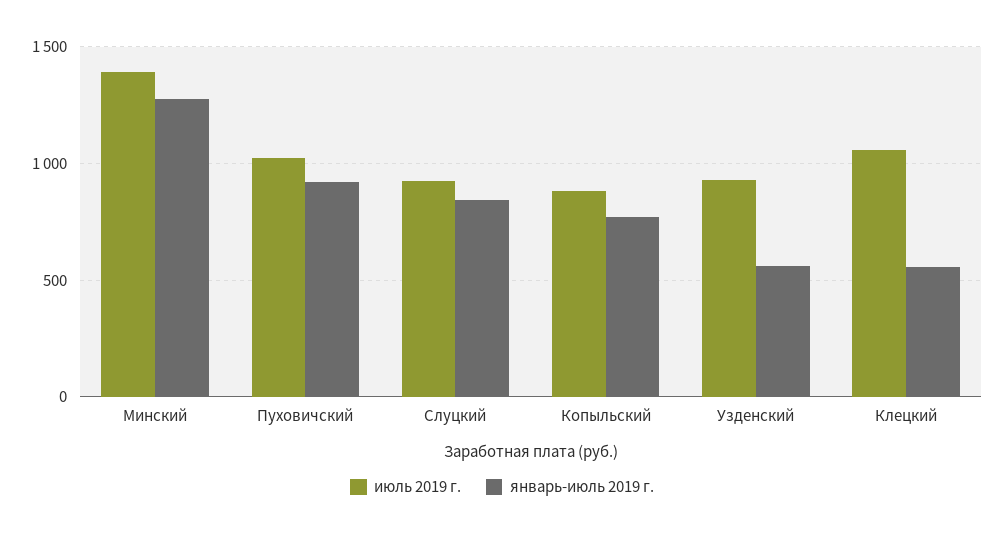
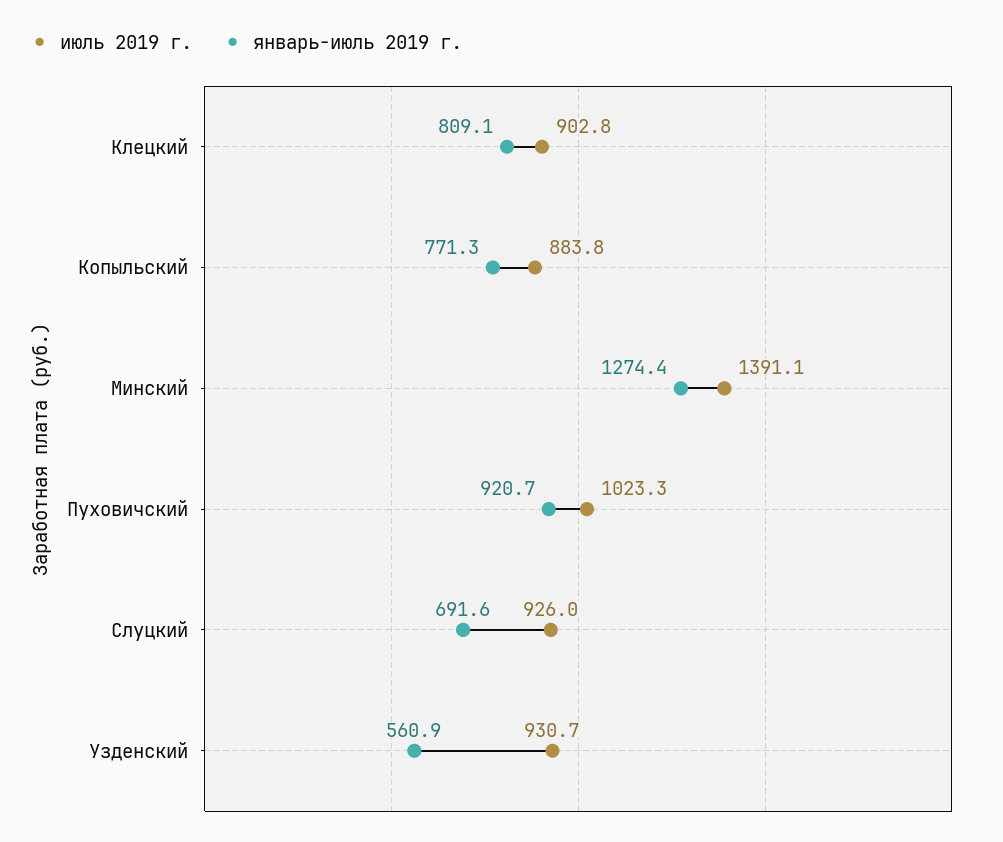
январь-июль 2019 г., Слуцкий: 850 -> 691.6
июль 2019 г., Клецкий: 1050 -> 902.8
январь-июль 2019 г., Клецкий: 550 -> 809.1

